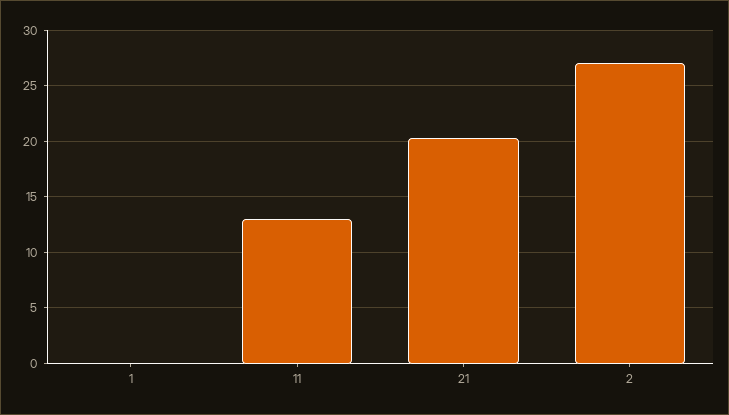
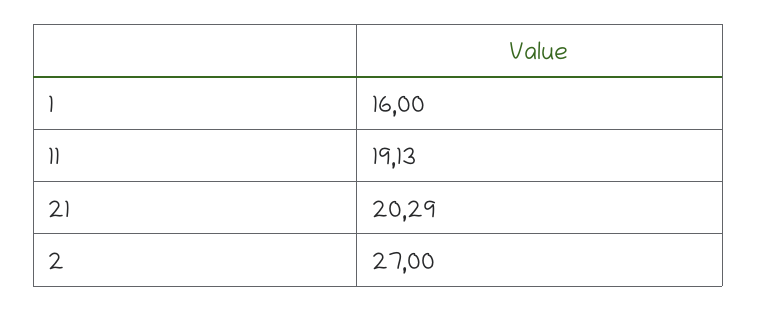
1: 0 -> 16
11: 13 -> 19.13

